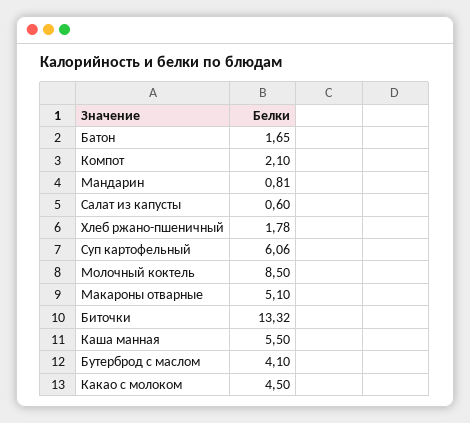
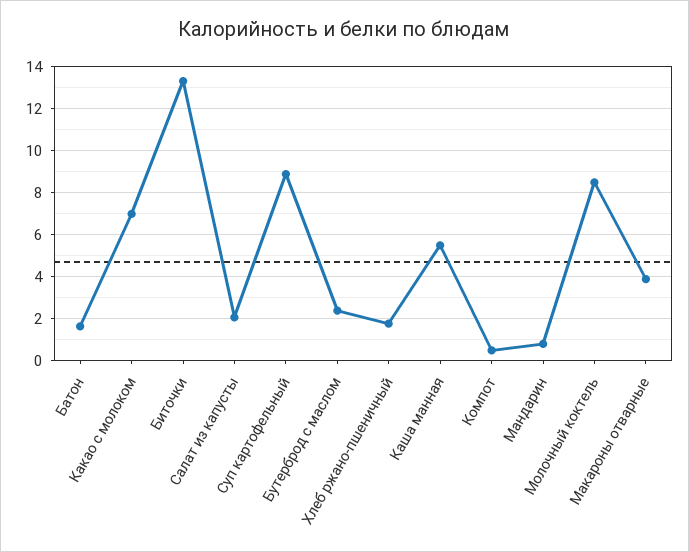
Компот: 2.1 -> 0.5
Салат из капусты: 0.6 -> 2
Суп картофельный: 6.06 -> 9
Макароны отварные: 5.1 -> 4
Бутерброд с маслом: 4.1 -> 2.5
Какао с молоком: 4.5 -> 7

